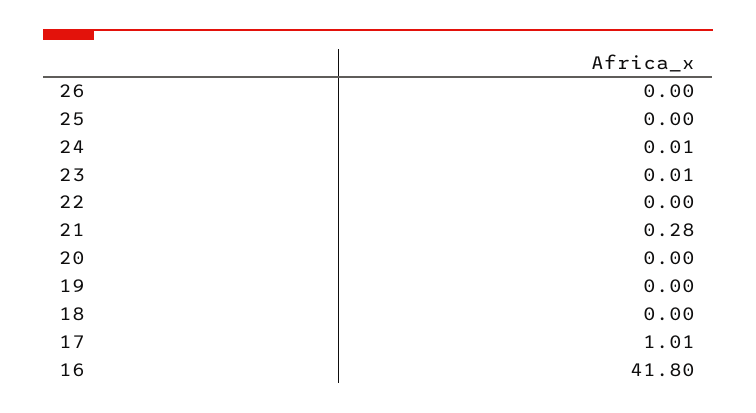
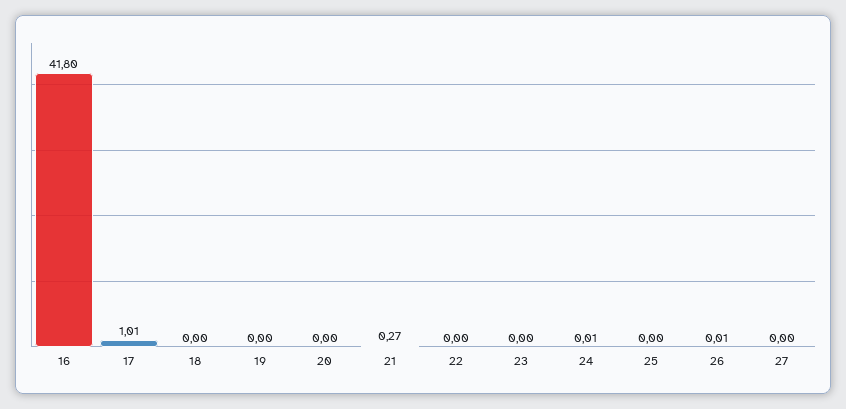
26: 0 -> 0.01
23: 0.01 -> 0
21: 0.28 -> 0.27
27: none -> 0

